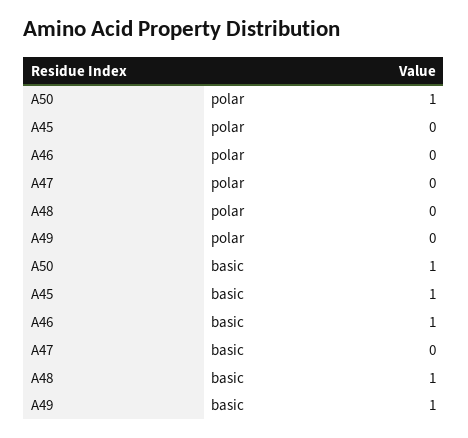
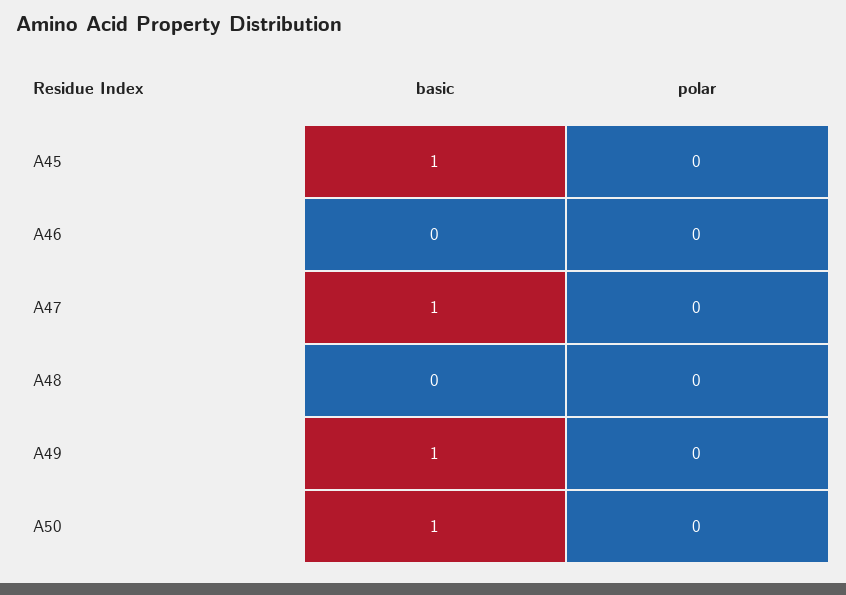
A50, polar: 1 -> 0
A46, basic: 1 -> 0
A47, basic: 0 -> 1
A48, basic: 1 -> 0

